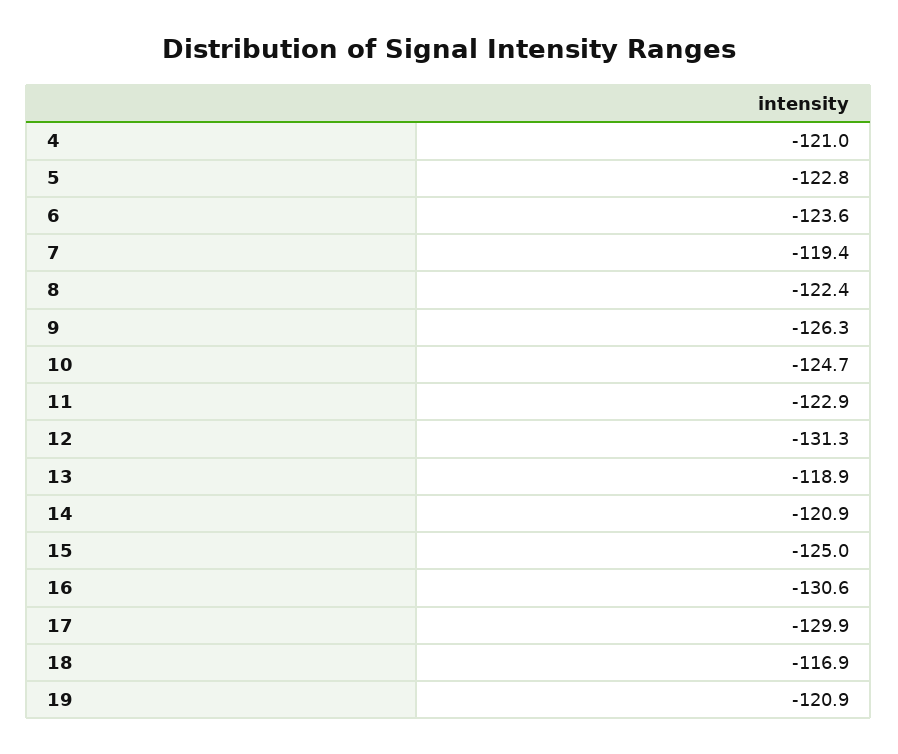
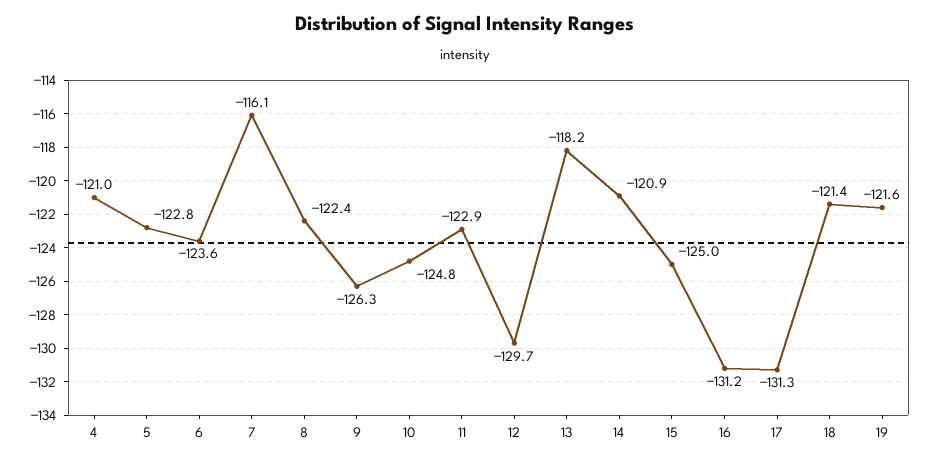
7: -119.4 -> -116.1
10: -124.7 -> -124.8
12: -131.3 -> -129.7
13: -118.9 -> -118.2
16: -130.6 -> -131.2
17: -129.9 -> -131.3
18: -116.9 -> -121.4
19: -120.9 -> -121.6

